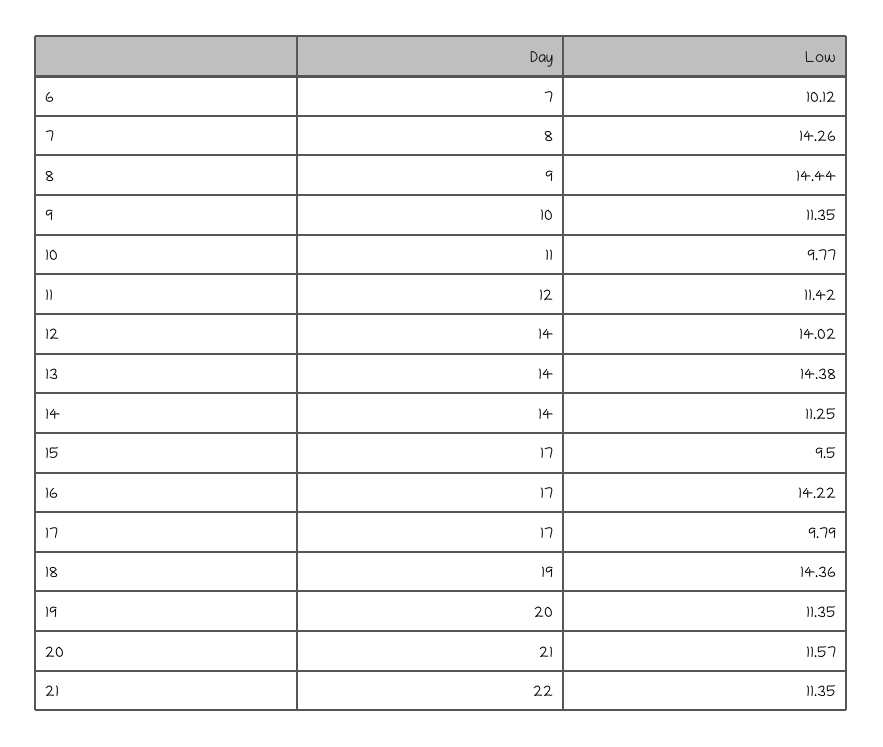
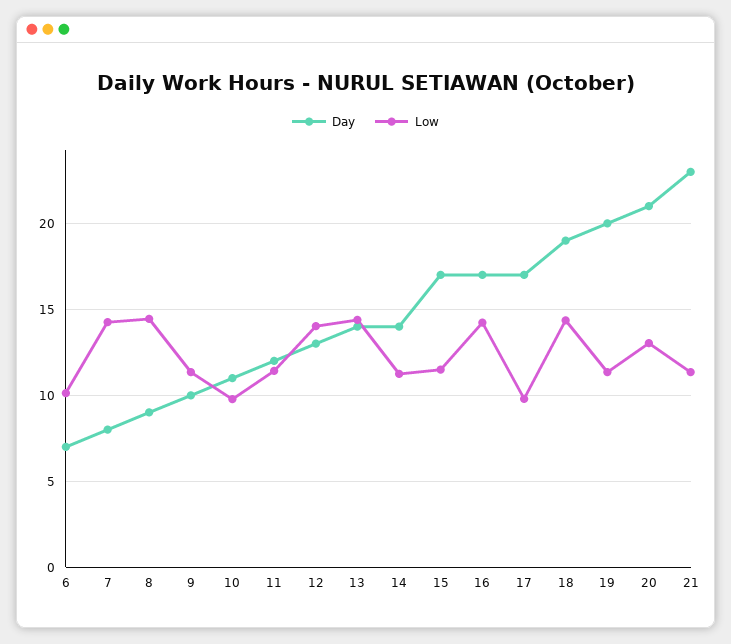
Day, 12: 14 -> 13
Low, 15: 9.5 -> 11.5
Low, 20: 11.57 -> 13
Day, 21: 22 -> 23

